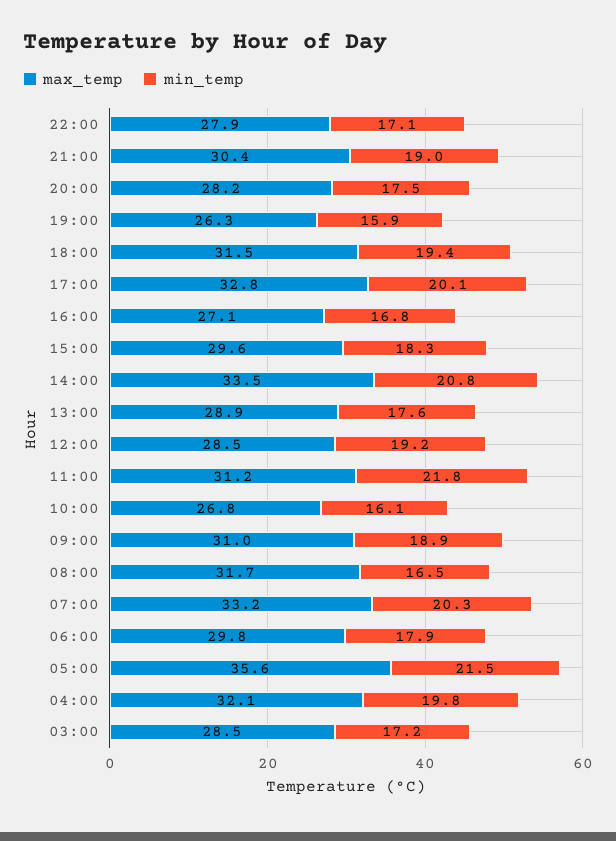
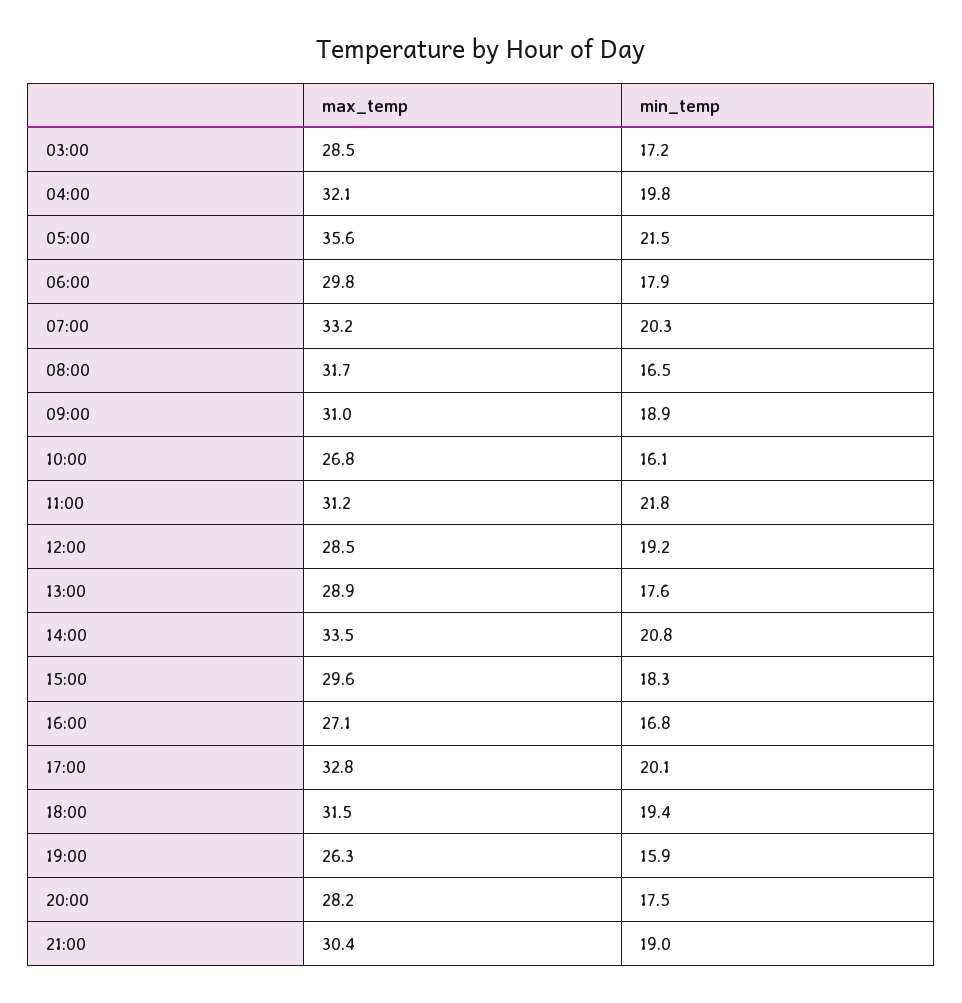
max_temp, 22:00: 27.9 -> none
min_temp, 22:00: 17.1 -> none

